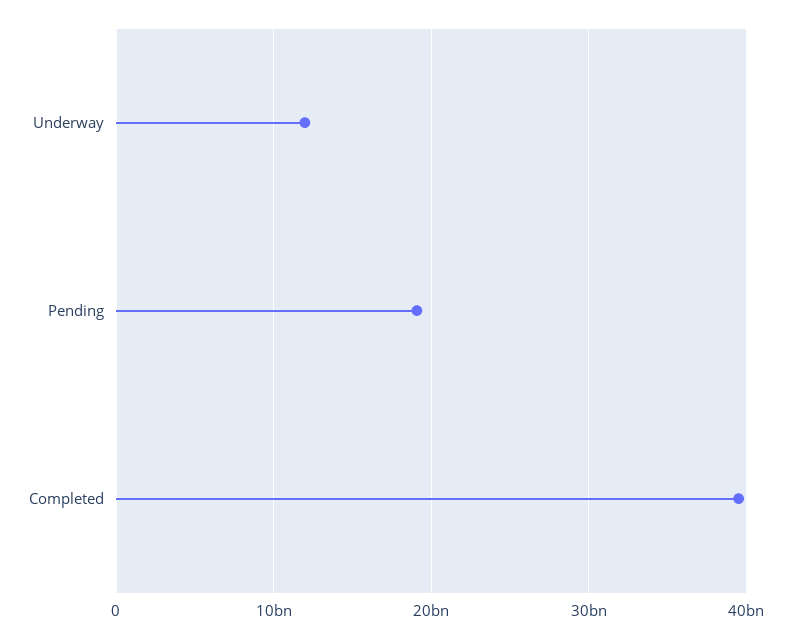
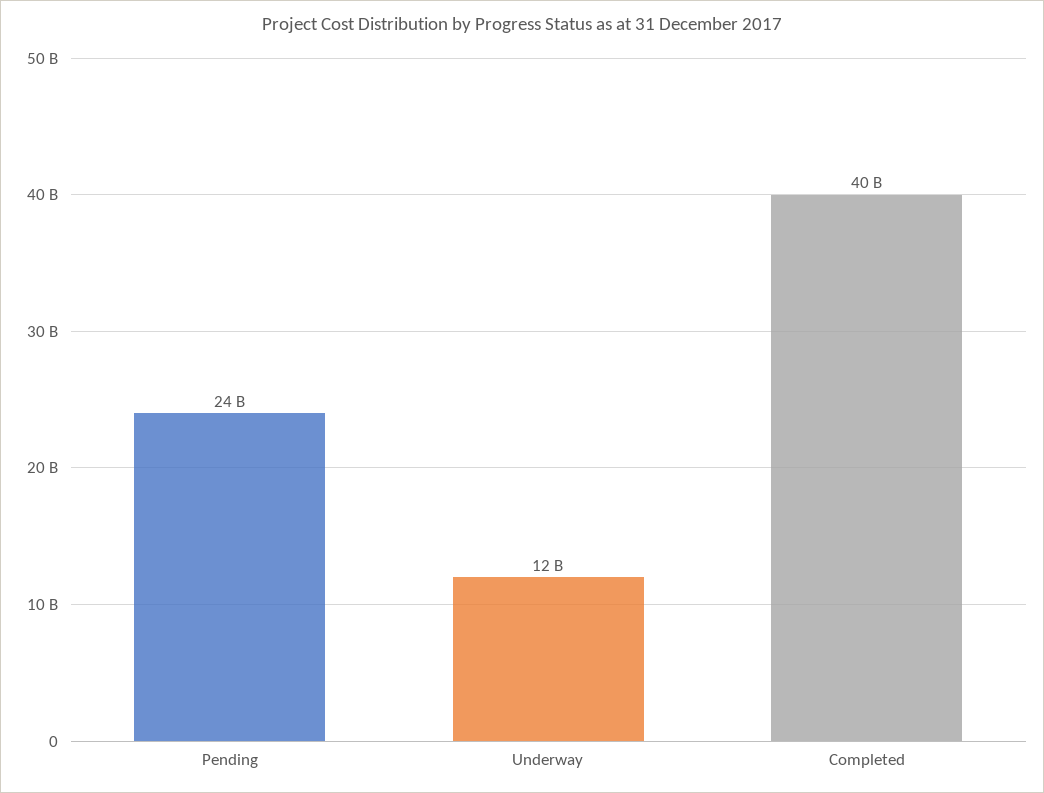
Pending: 19000000000 -> 24000000000

